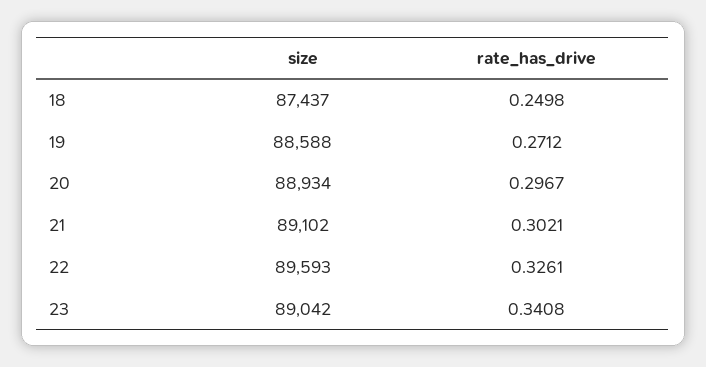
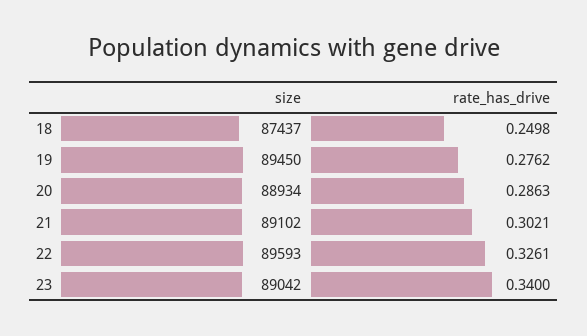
size, 19: 88588 -> 89450
rate_has_drive, 19: 0.2712 -> 0.2762
rate_has_drive, 20: 0.2967 -> 0.2863
rate_has_drive, 23: 0.3408 -> 0.34

